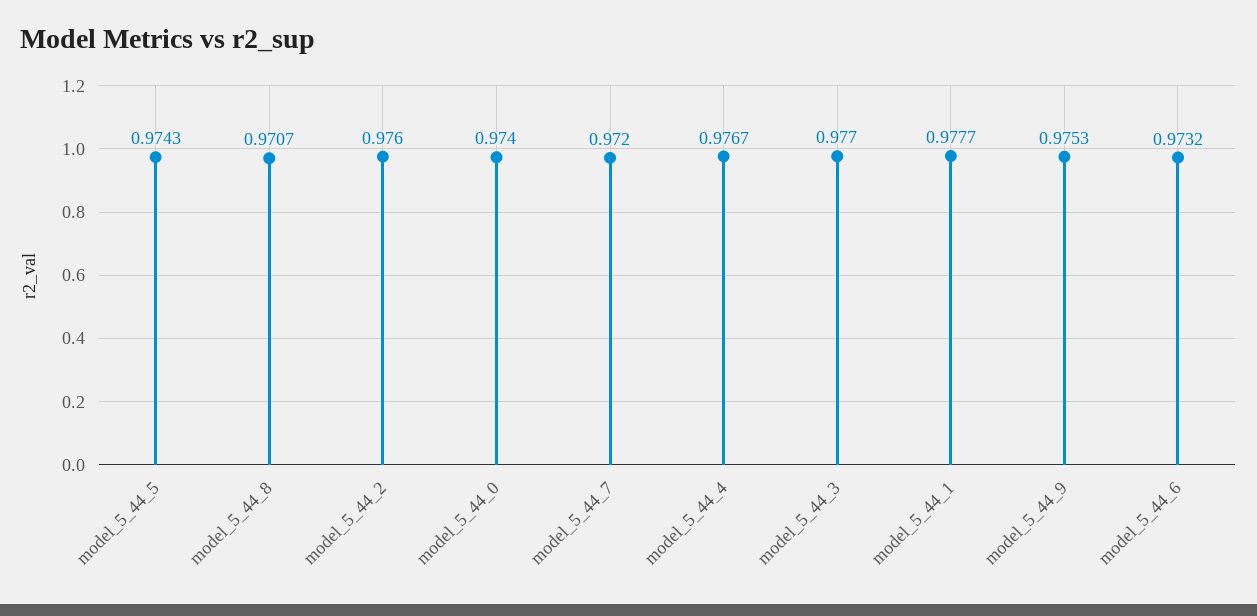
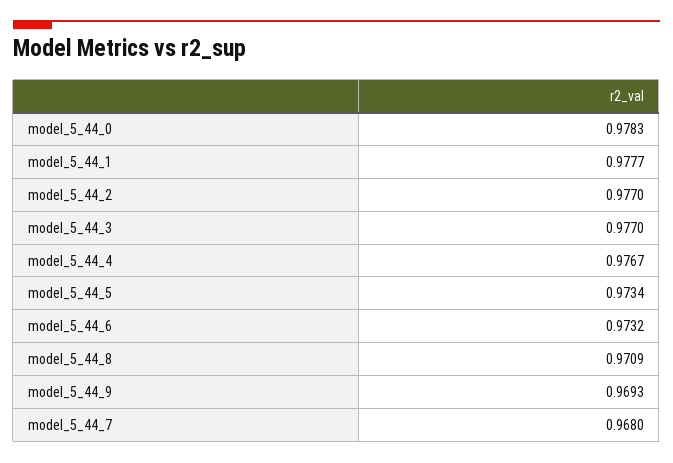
model_5_44_5: 0.9743 -> 0.9734
model_5_44_8: 0.9707 -> 0.9709
model_5_44_2: 0.976 -> 0.977
model_5_44_0: 0.974 -> 0.9783
model_5_44_7: 0.972 -> 0.968
model_5_44_9: 0.9753 -> 0.9693

